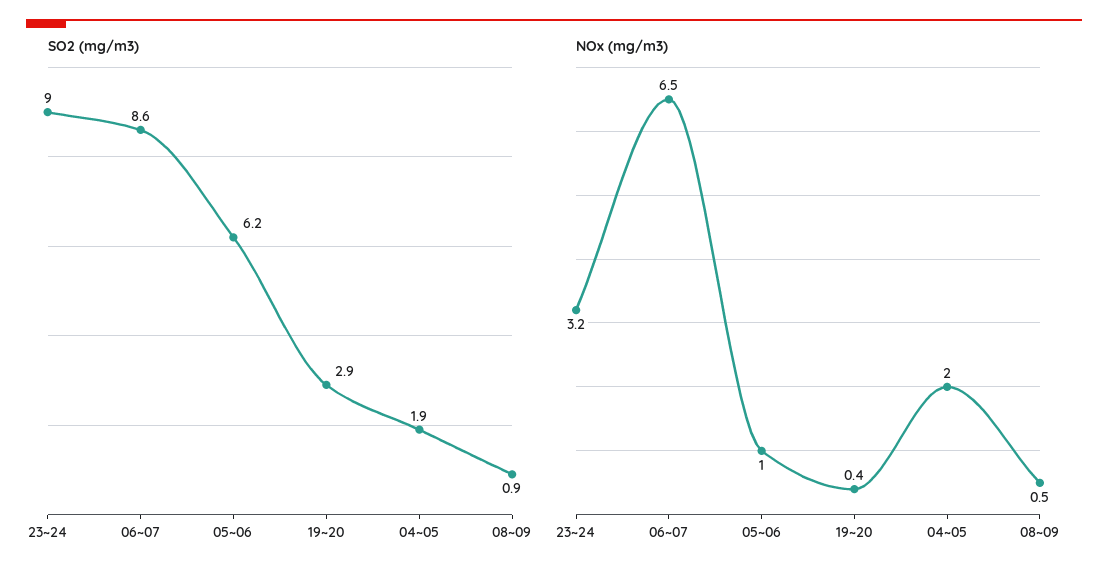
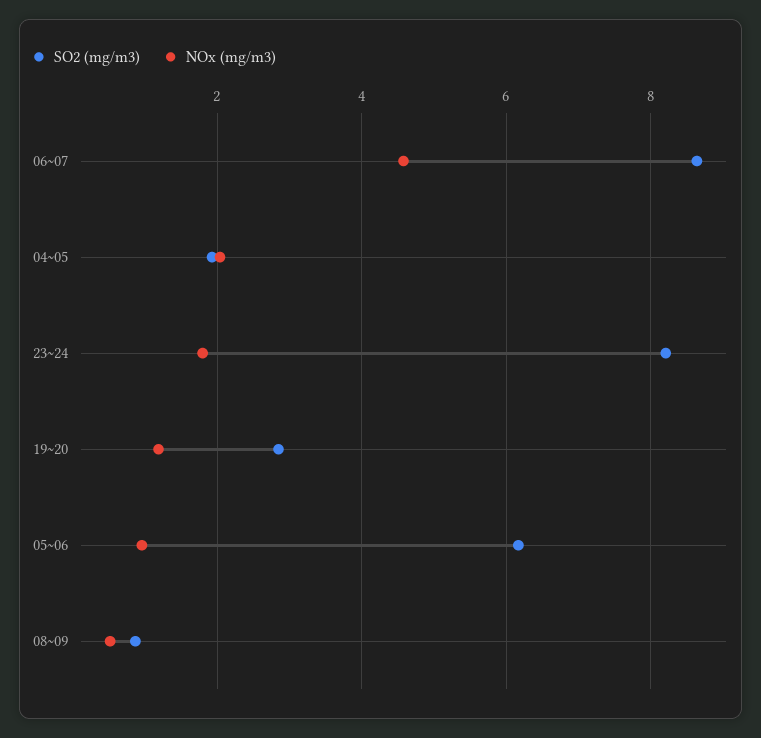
SO2 (mg/m3), 23~24: 9 -> 8.2
NOx (mg/m3), 23~24: 3.2 -> 1.8
NOx (mg/m3), 06~07: 6.5 -> 4.6
NOx (mg/m3), 19~20: 0.4 -> 1.2

